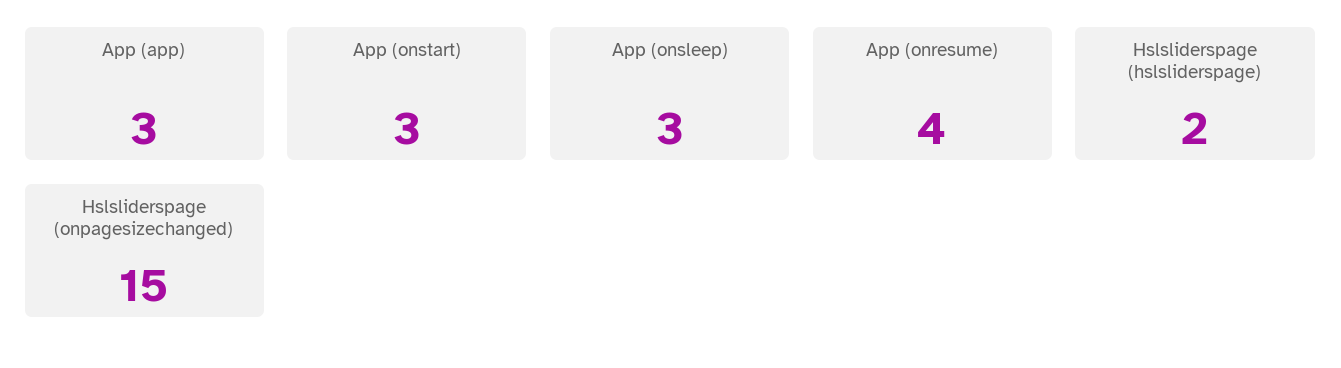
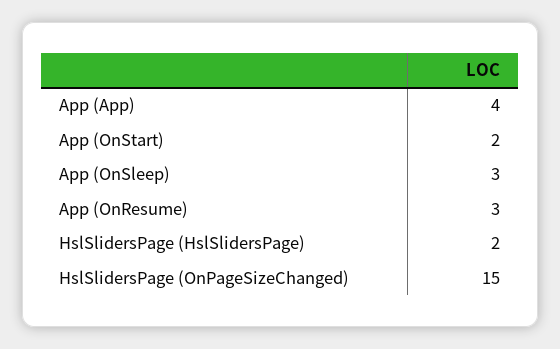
App (app): 3 -> 4
App (onstart): 3 -> 2
App (onresume): 4 -> 3

